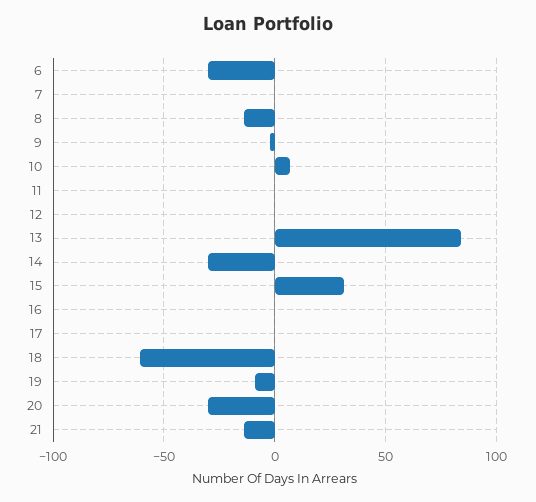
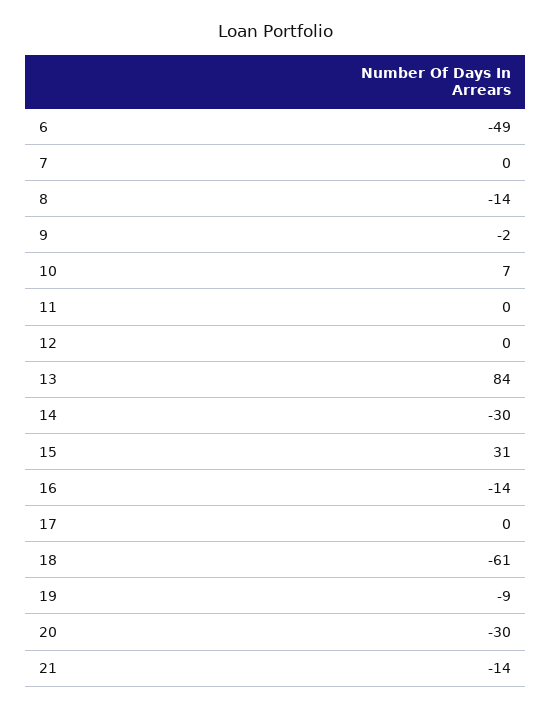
6: -30 -> -49
16: 0 -> -14

